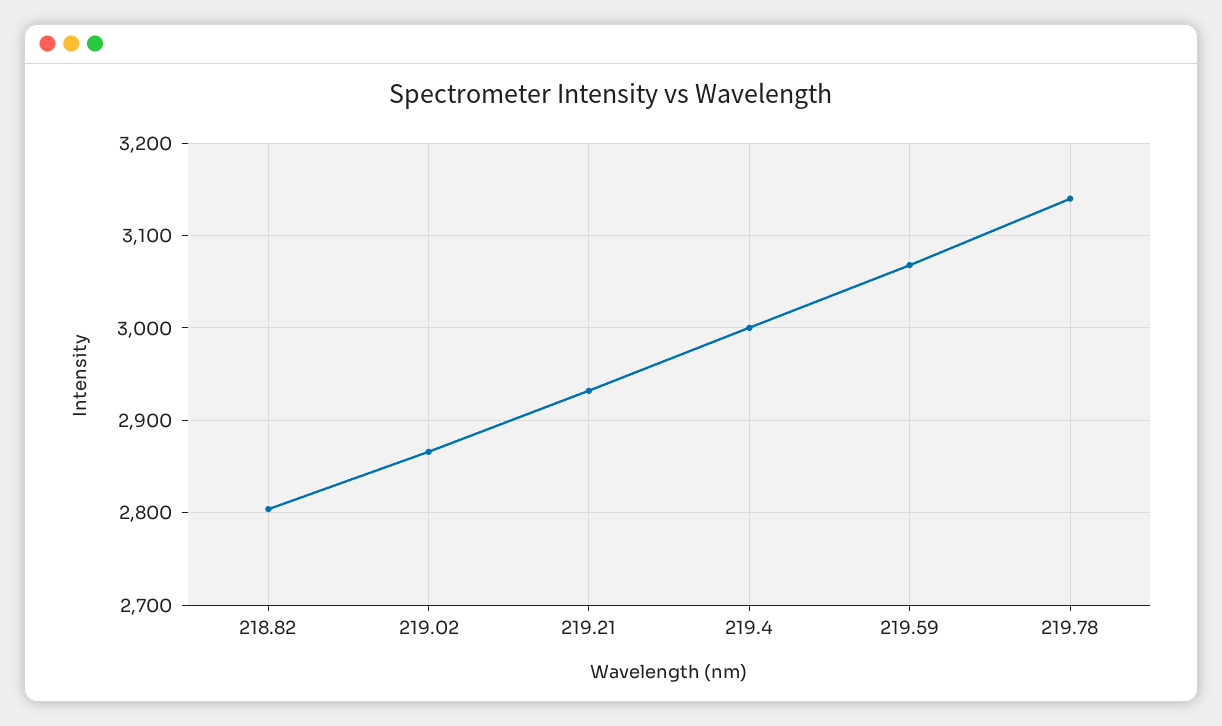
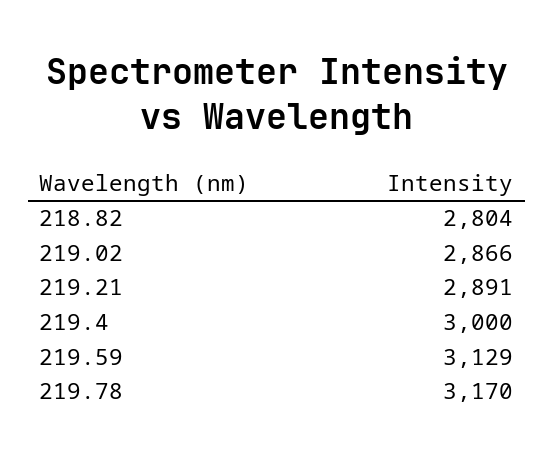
219.21: 2930 -> 2891
219.59: 3070 -> 3129
219.78: 3140 -> 3170

